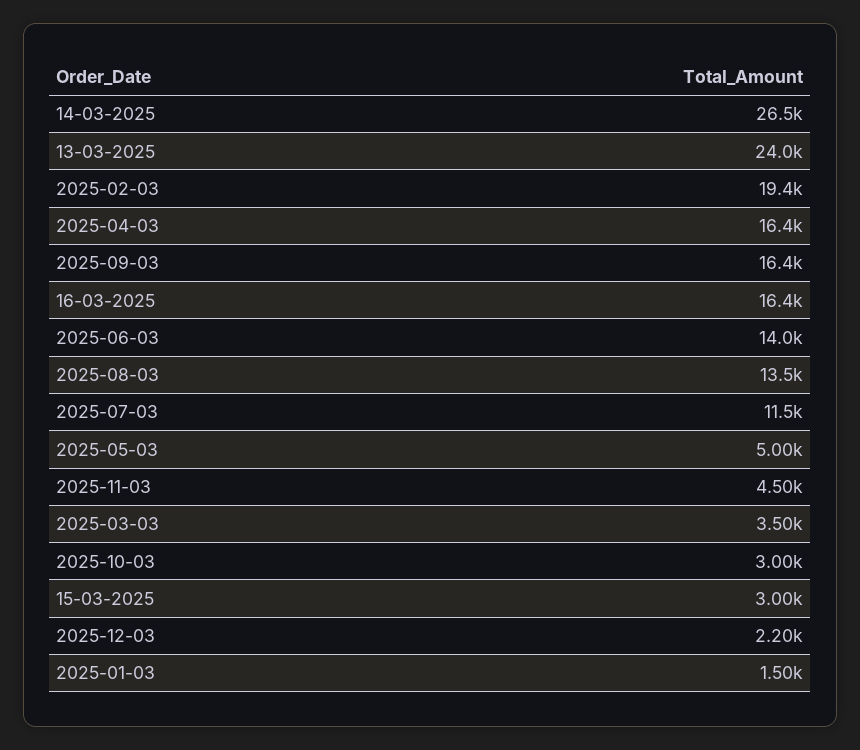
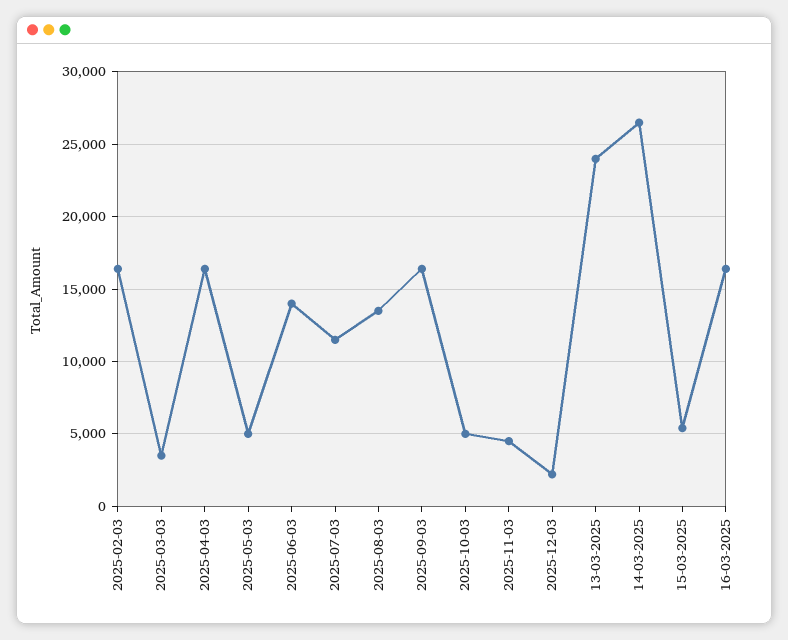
2025-02-03: 19400 -> 16500
2025-10-03: 3000 -> 5000
15-03-2025: 3000 -> 5500
2025-01-03: 1500 -> none

